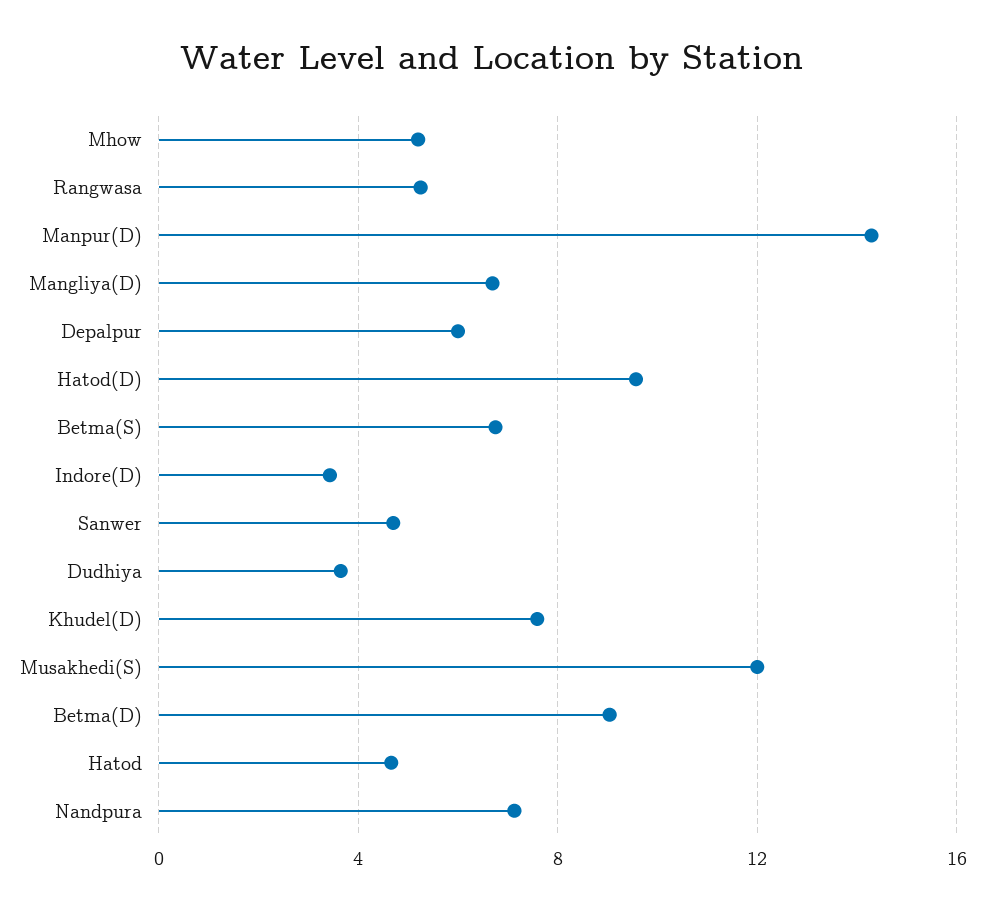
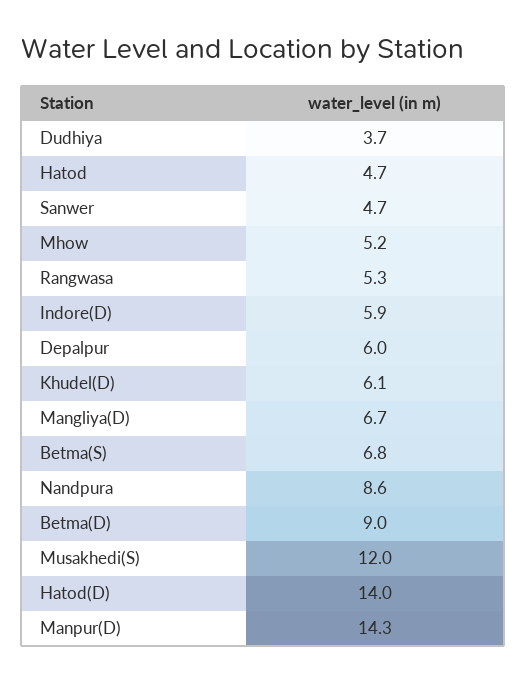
Hatod(D): 9.5 -> 14
Indore(D): 3.5 -> 5.9
Khudel(D): 7.5 -> 6.1
Nandpura: 7 -> 8.6

